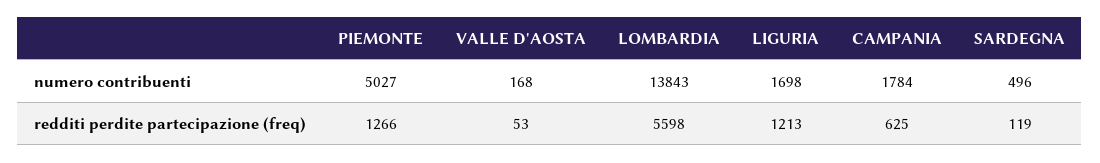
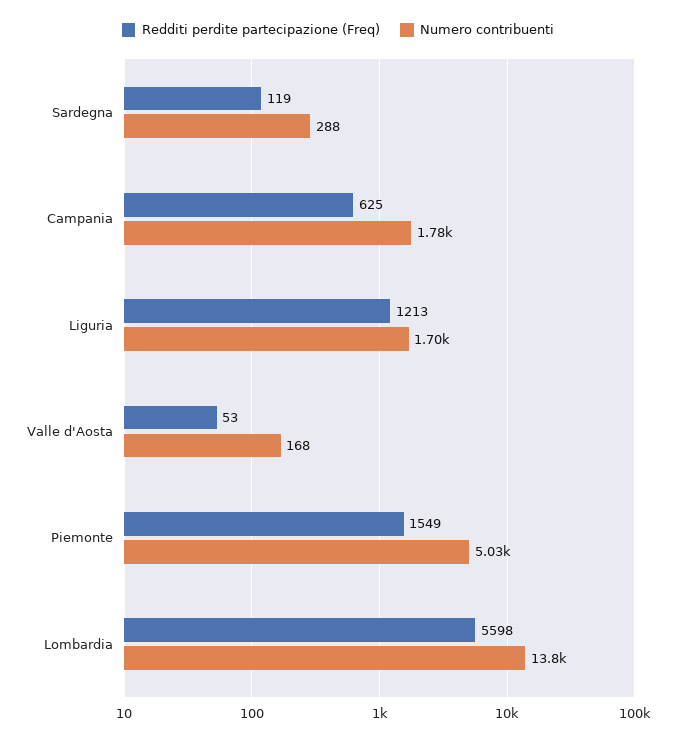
numero contribuenti, SARDEGNA: 496 -> 288
redditi perdite partecipazione (freq), PIEMONTE: 1266 -> 1549

